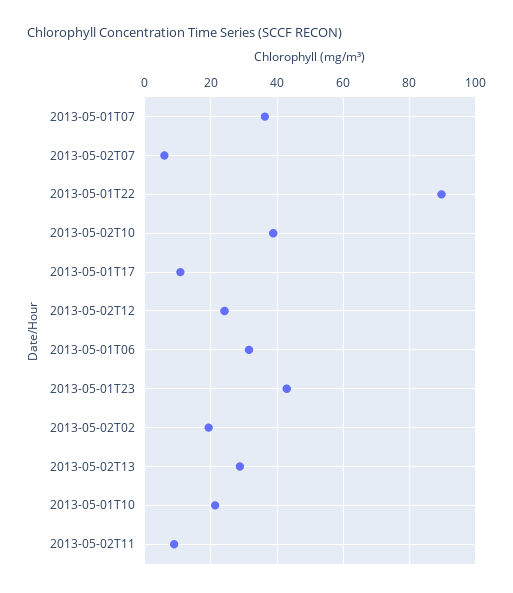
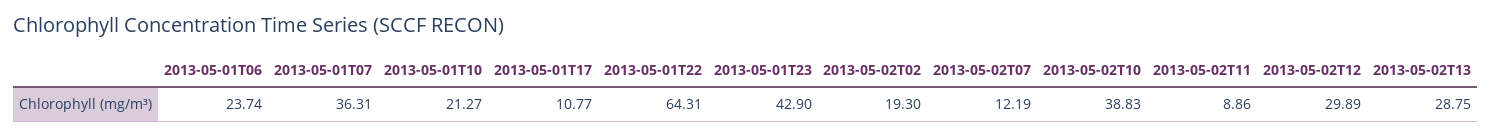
2013-05-02T07: 6 -> 12.19
2013-05-01T22: 90 -> 64.31
2013-05-02T12: 24 -> 29.89
2013-05-01T06: 32 -> 23.74

